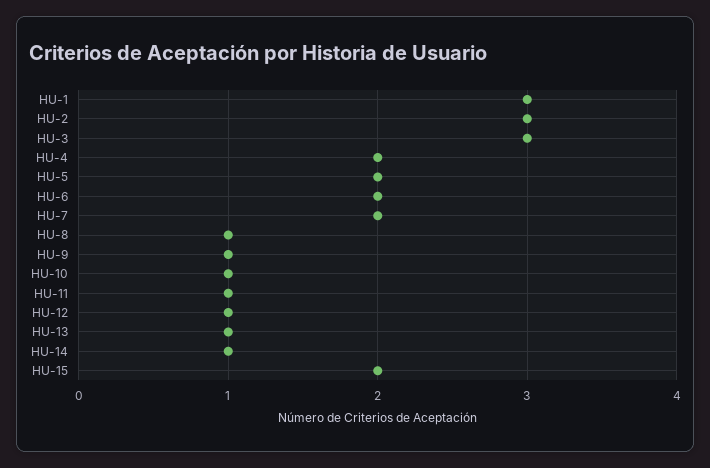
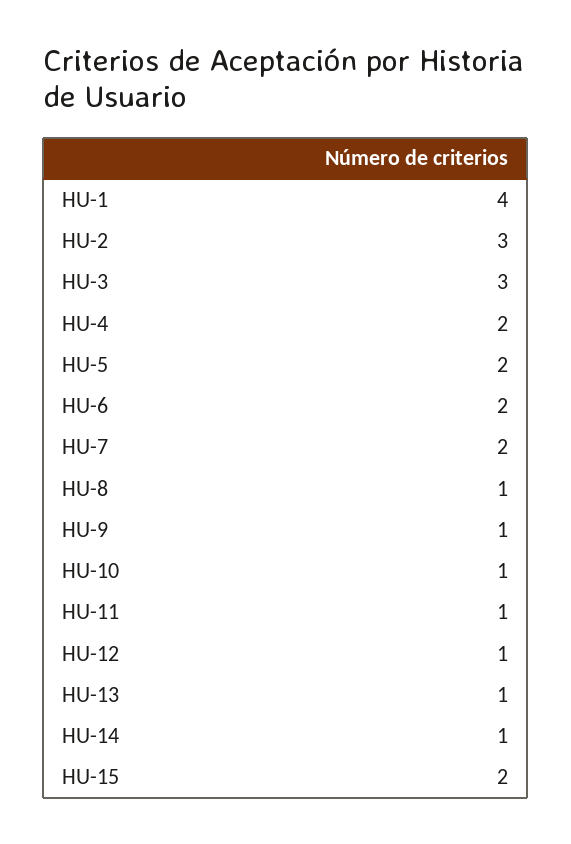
HU-1: 3 -> 4

